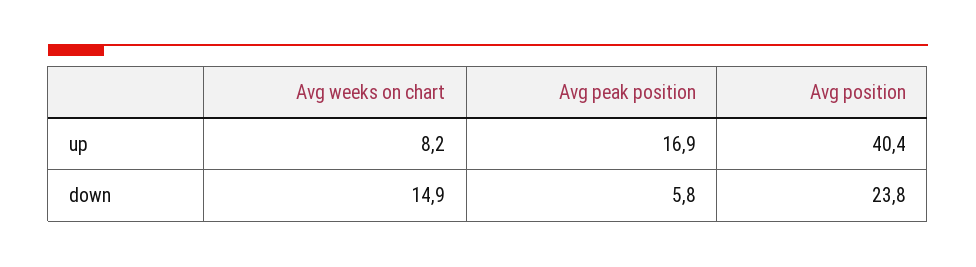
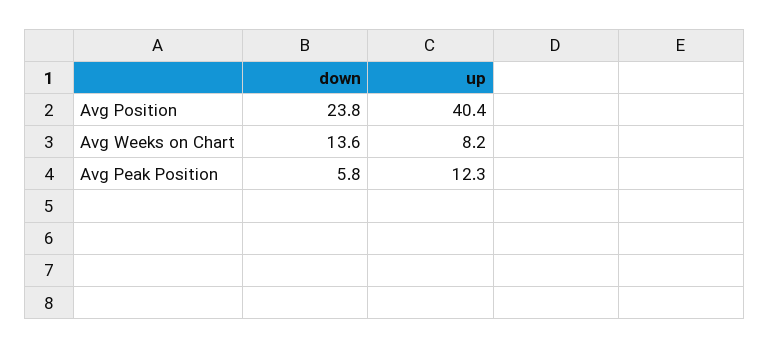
Avg peak position, up: 16.9 -> 12.3
Avg weeks on chart, down: 14.9 -> 13.6

